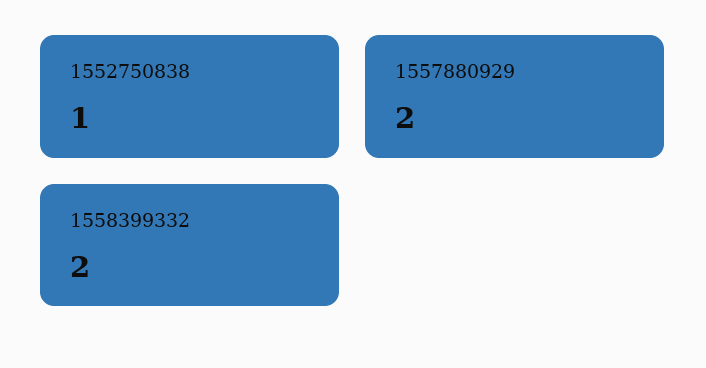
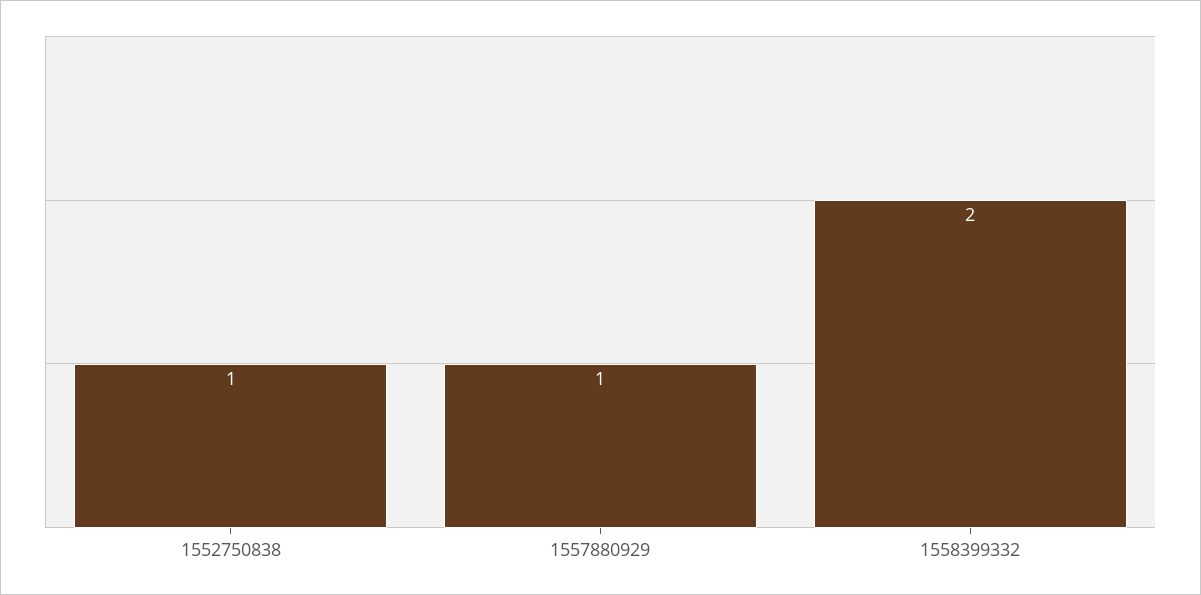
1557880929: 2 -> 1

